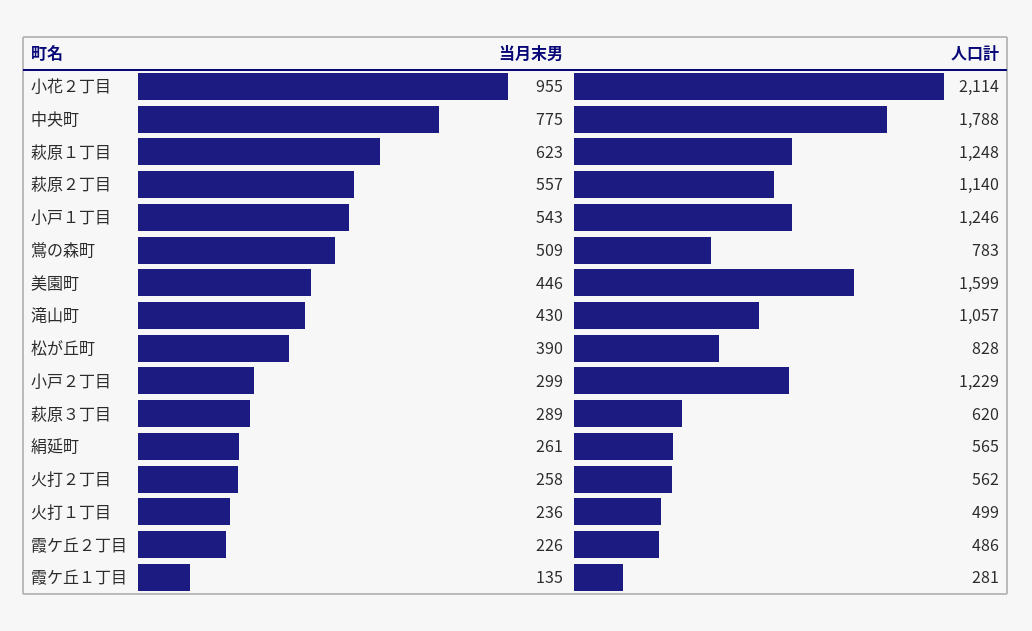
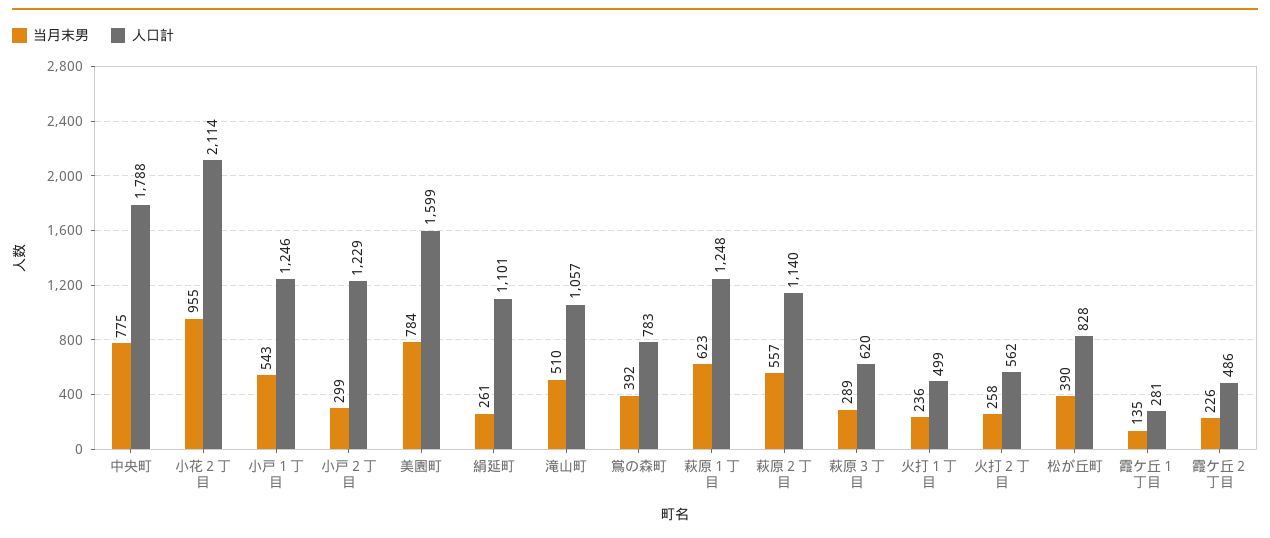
当月末男, 鴬の森町: 509 -> 392
当月末男, 美園町: 446 -> 784
当月末男, 滝山町: 430 -> 510
人口計, 絹延町: 565 -> 1101

